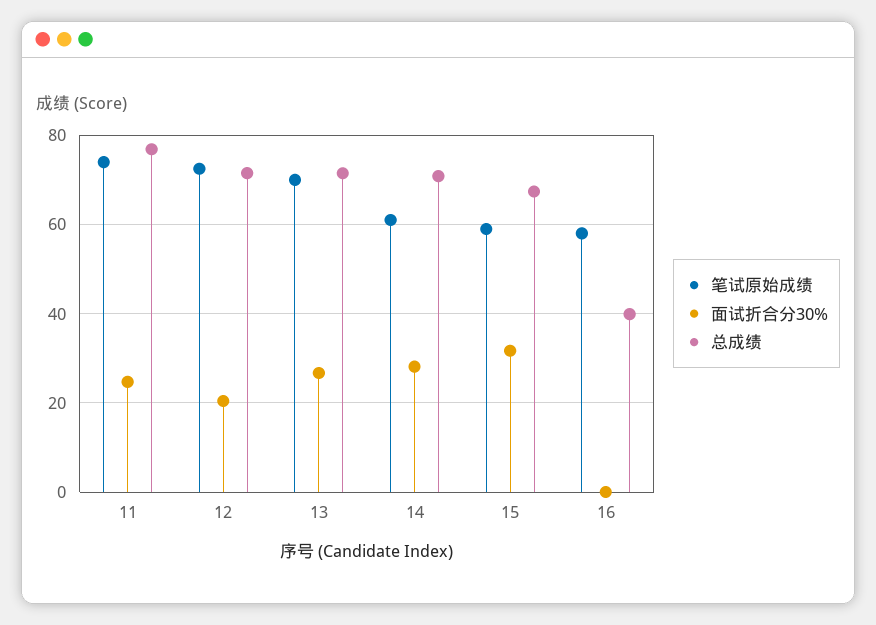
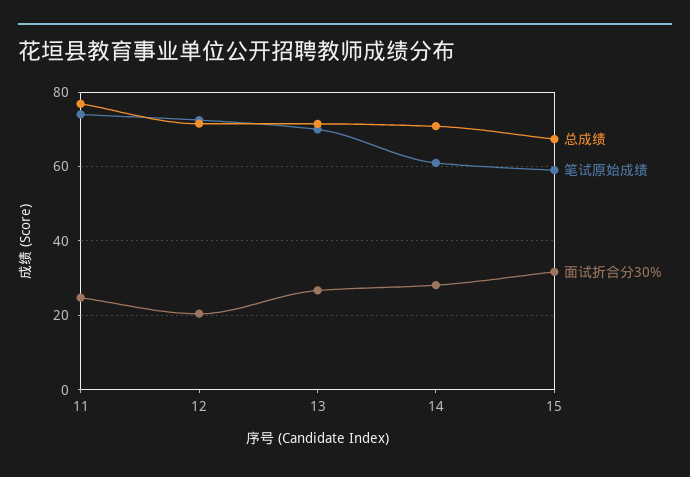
笔试原始成绩, 16: 58 -> none
面试折合分30%, 16: 0 -> none
总成绩, 16: 40 -> none

